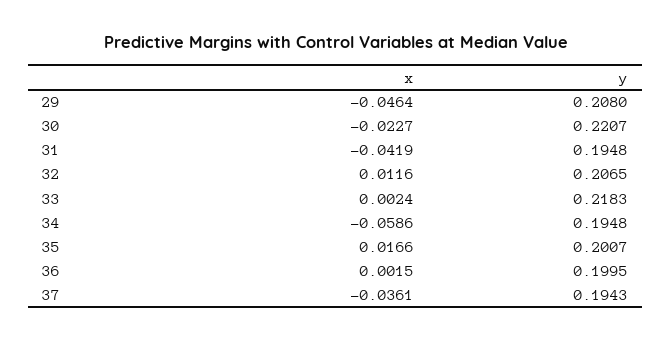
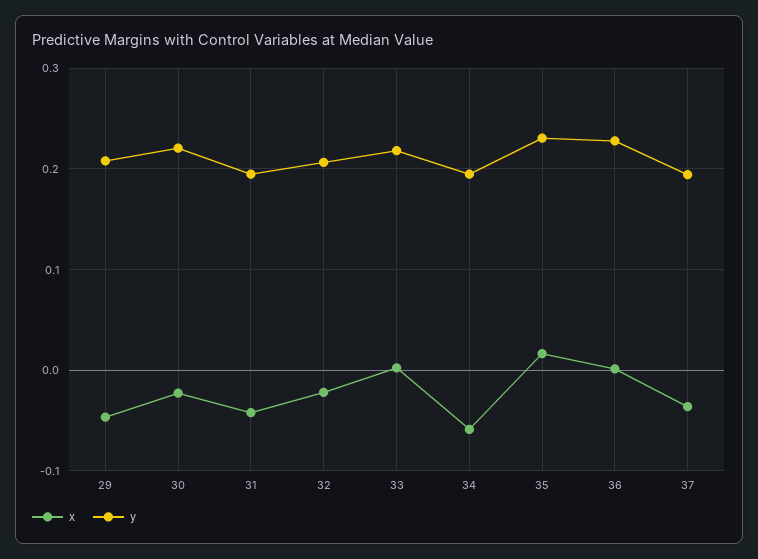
x, 32: 0.0116 -> -0.02
y, 35: 0.2007 -> 0.23
y, 36: 0.1995 -> 0.23

